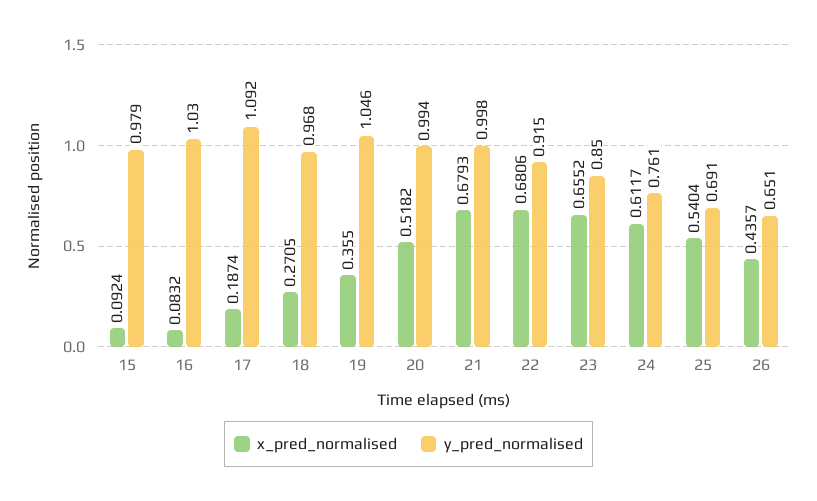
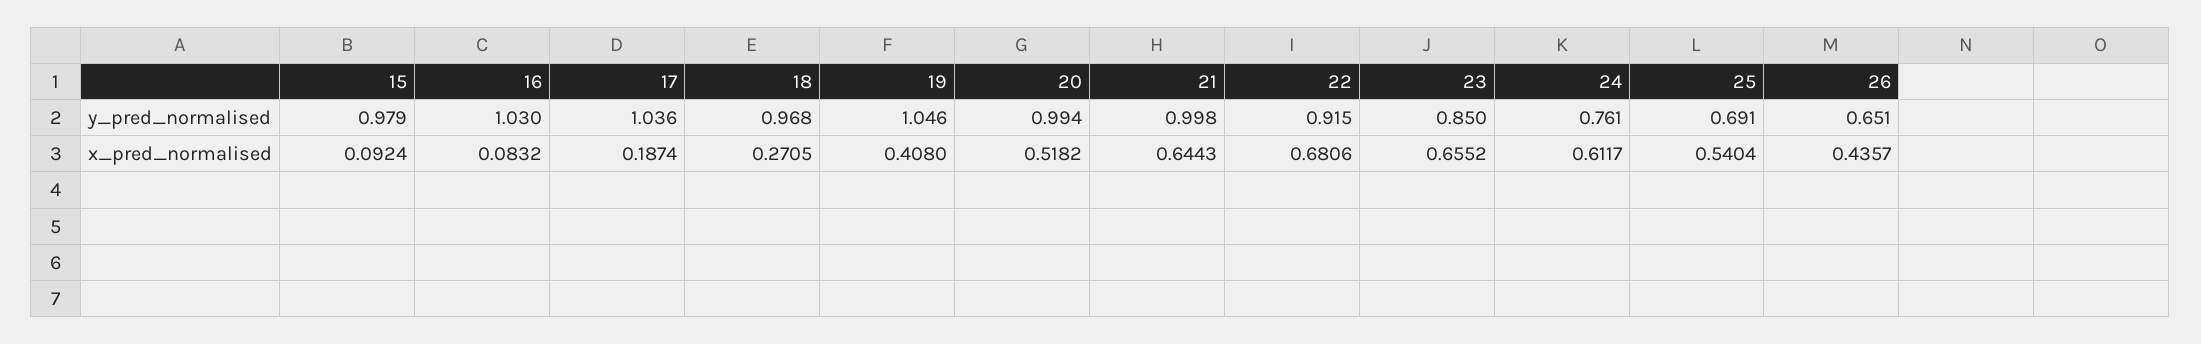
y_pred_normalised, 17: 1.092 -> 1.036
x_pred_normalised, 19: 0.355 -> 0.408
x_pred_normalised, 21: 0.6793 -> 0.6443

